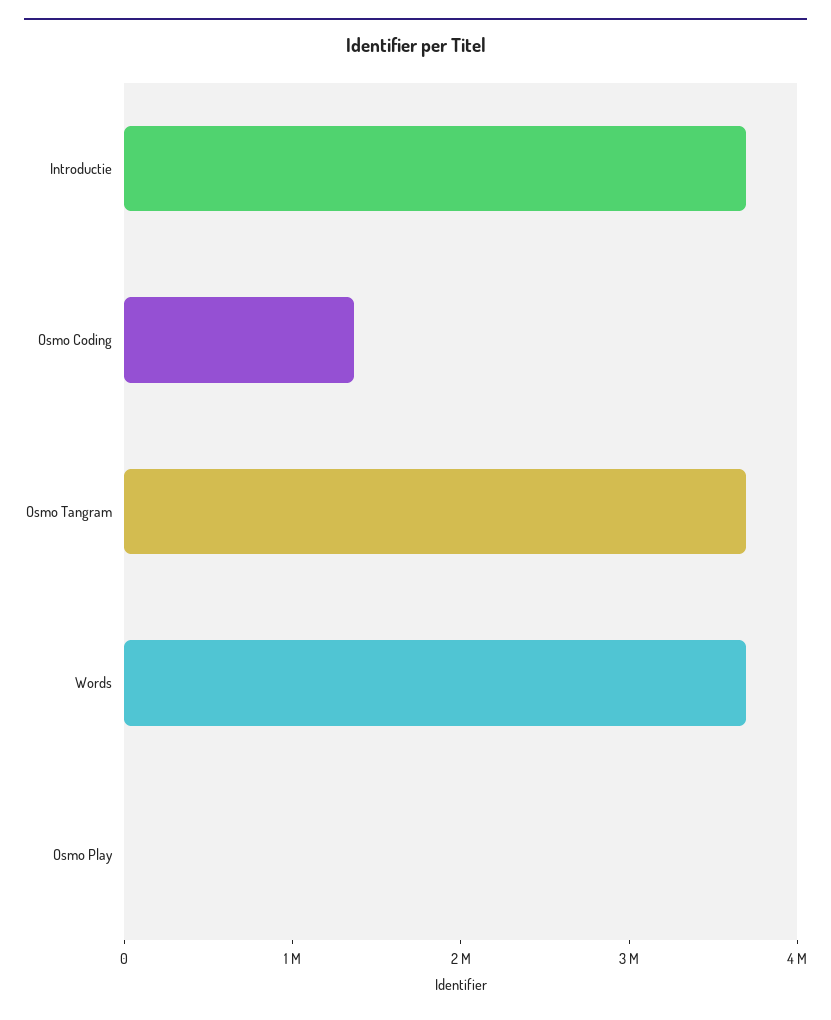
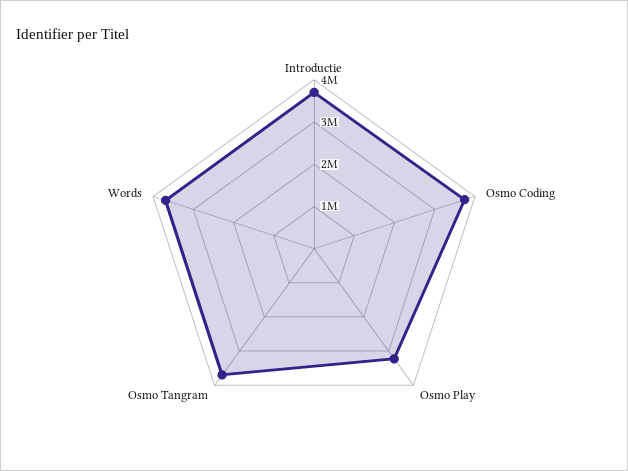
Osmo Coding: 1400000 -> 3800000
Osmo Play: 0 -> 3200000

